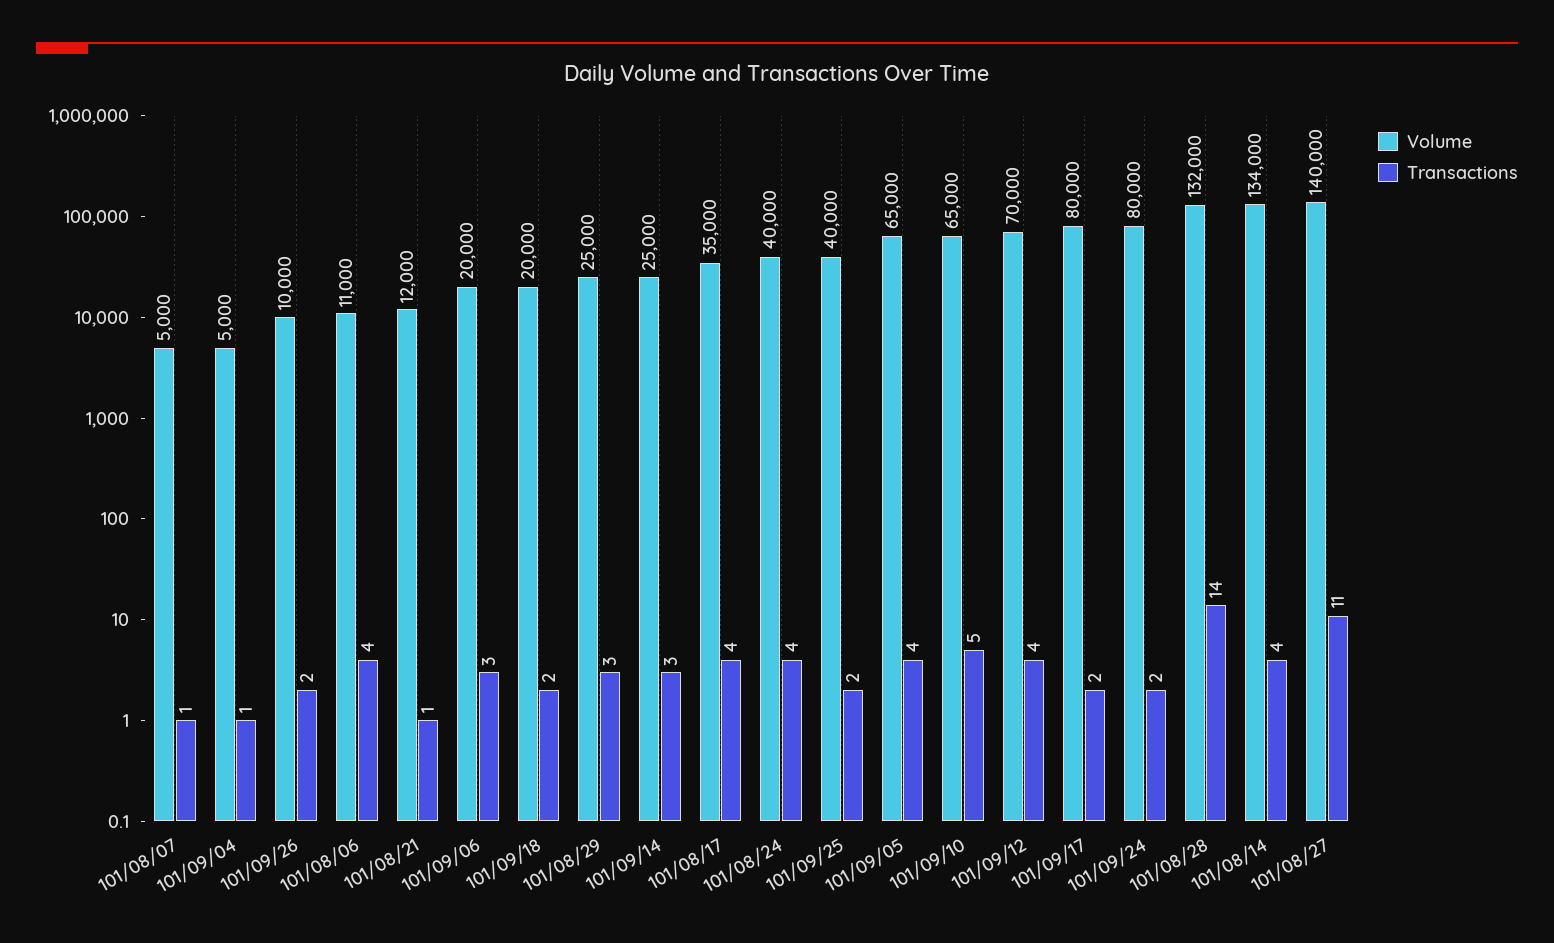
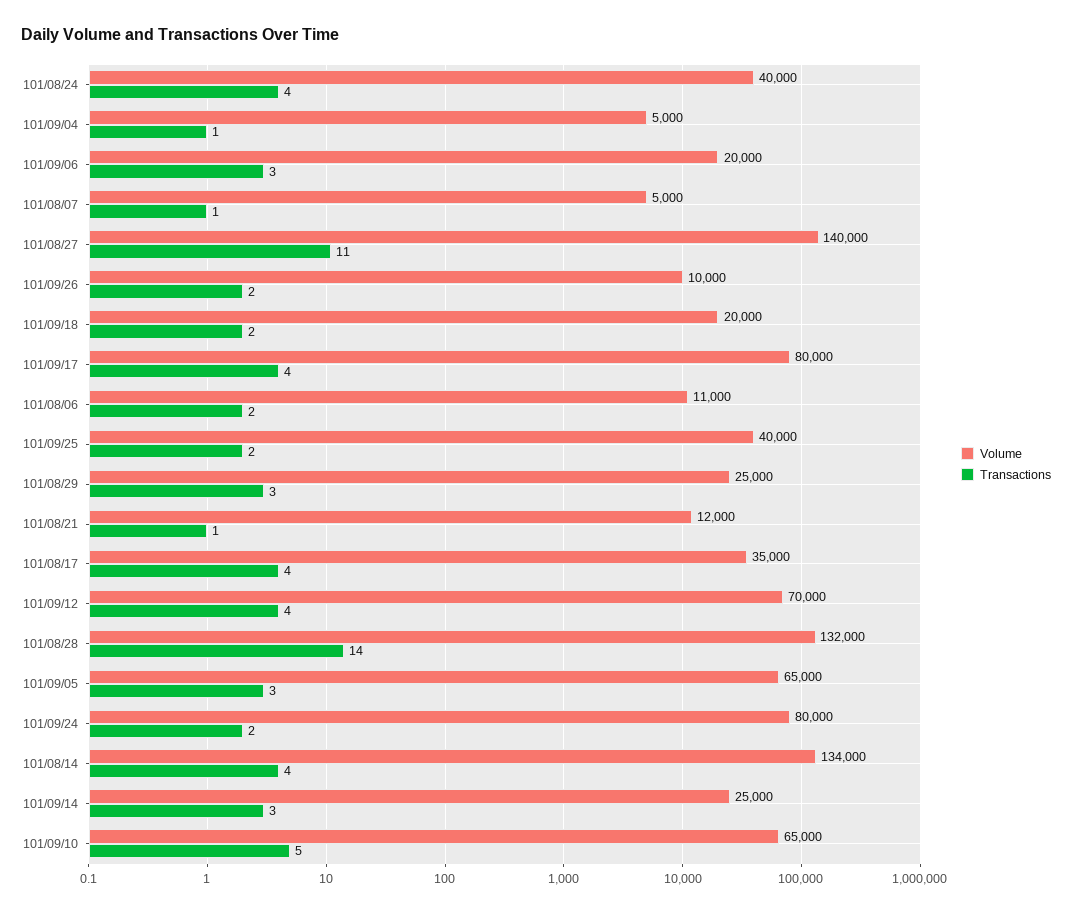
Transactions, 101/08/06: 4 -> 2
Transactions, 101/09/05: 4 -> 3
Transactions, 101/09/17: 2 -> 4

